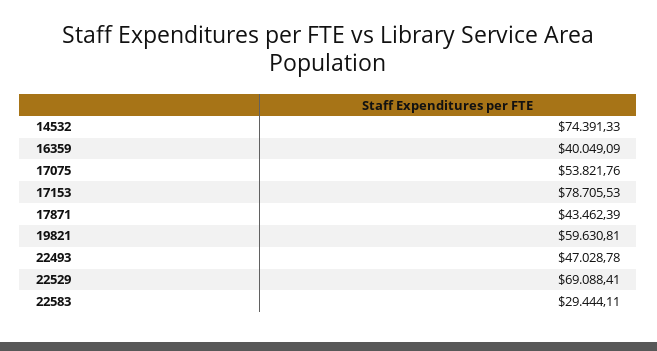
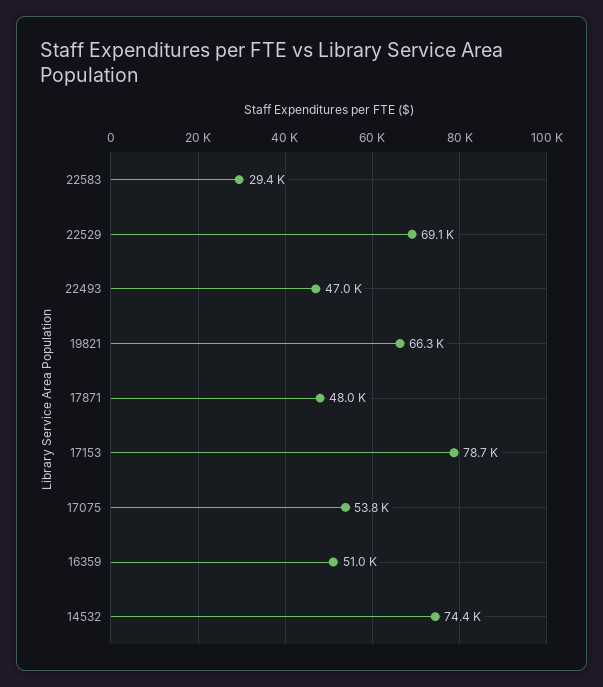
16359: 40049.09 -> 51000
17871: 43462.39 -> 48000
19821: 59630.81 -> 66300

